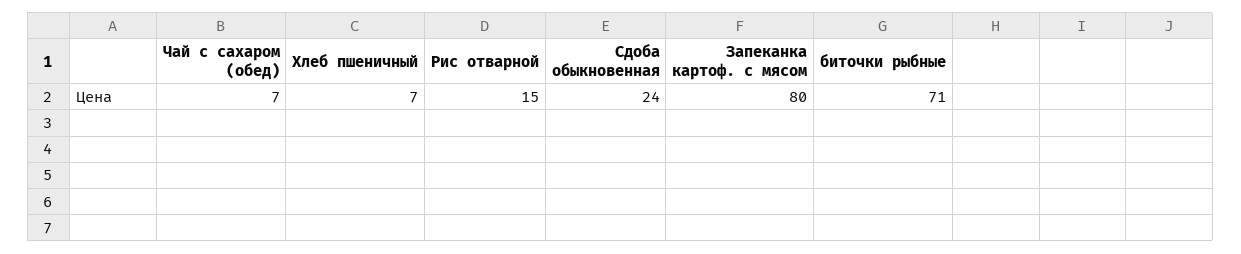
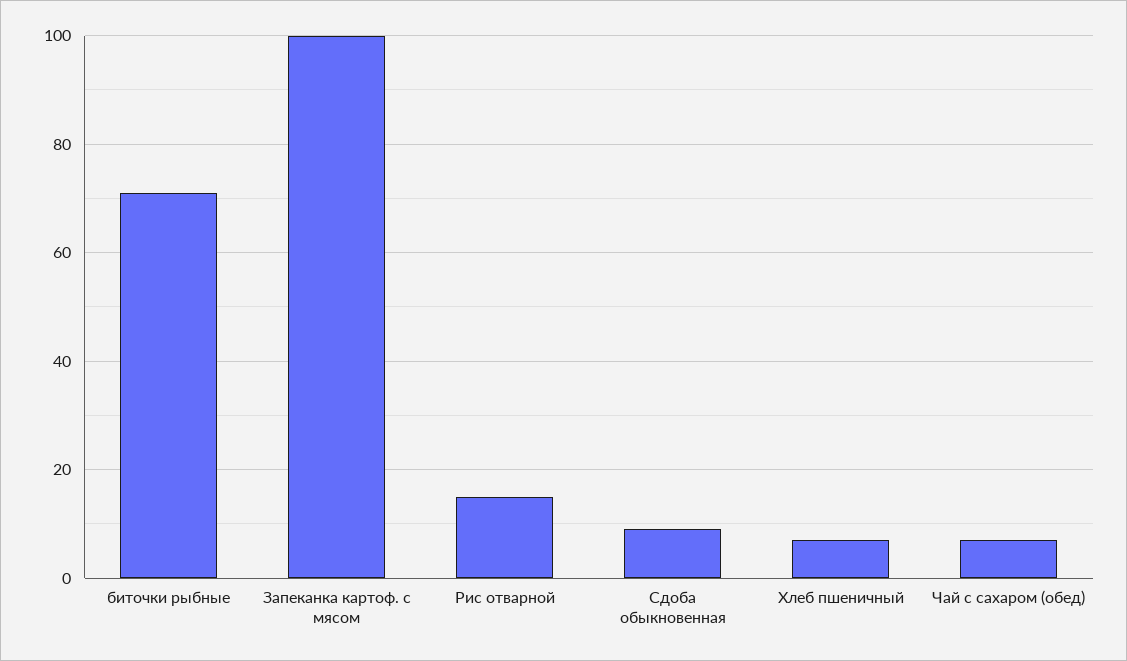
Сдоба обыкновенная: 24 -> 10
Запеканка картоф. с мясом: 80 -> 100

